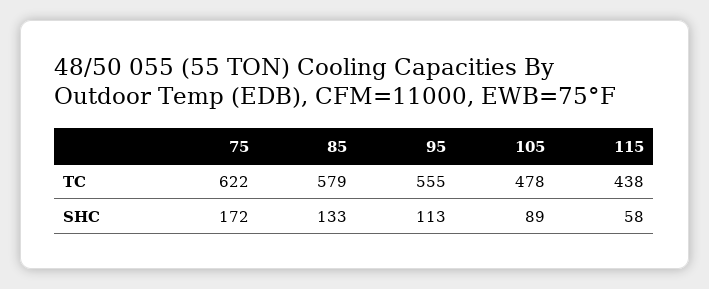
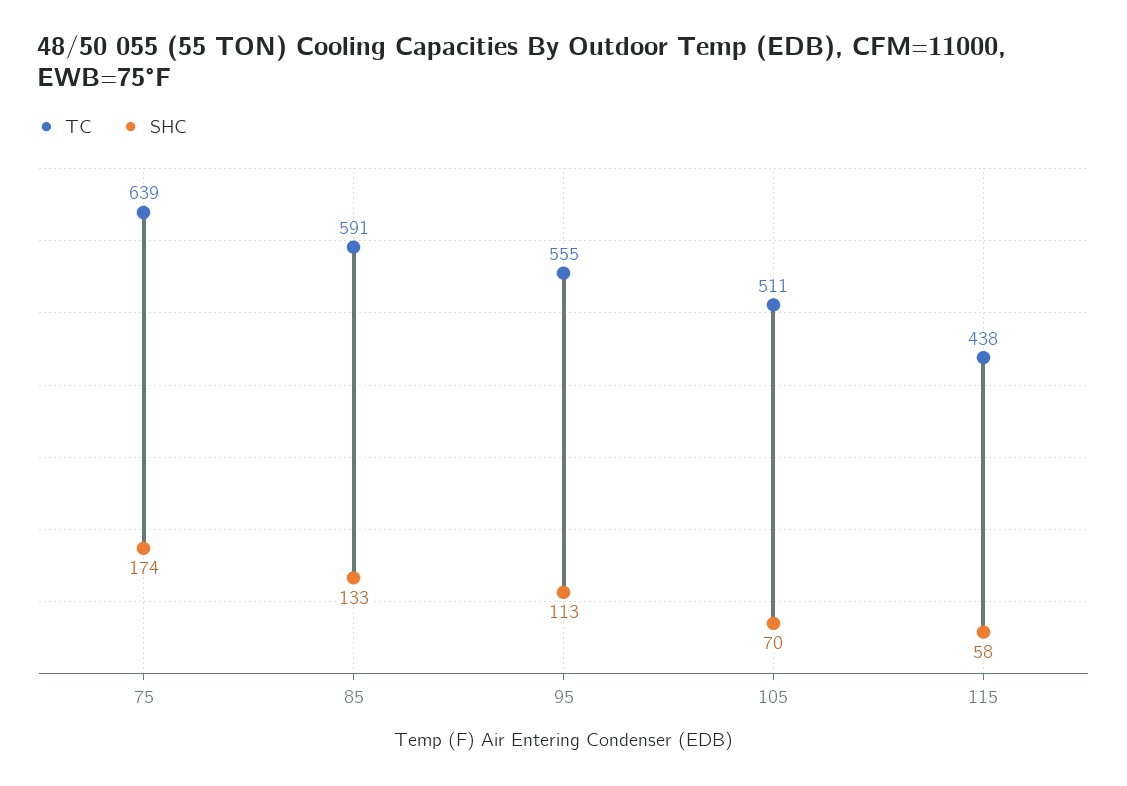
TC, 75: 622 -> 639
TC, 85: 579 -> 591
TC, 105: 478 -> 511
SHC, 75: 172 -> 174
SHC, 105: 89 -> 70

